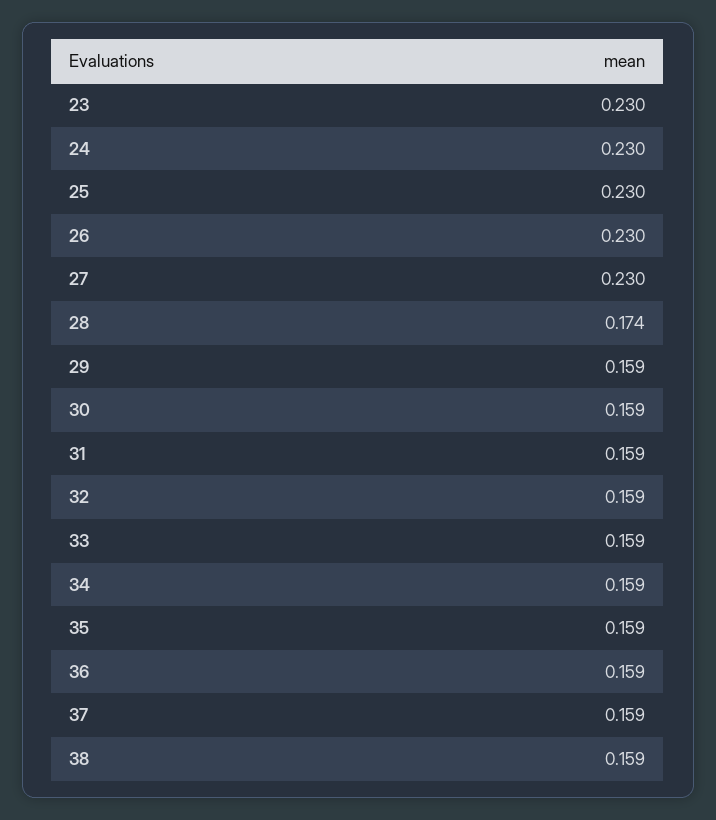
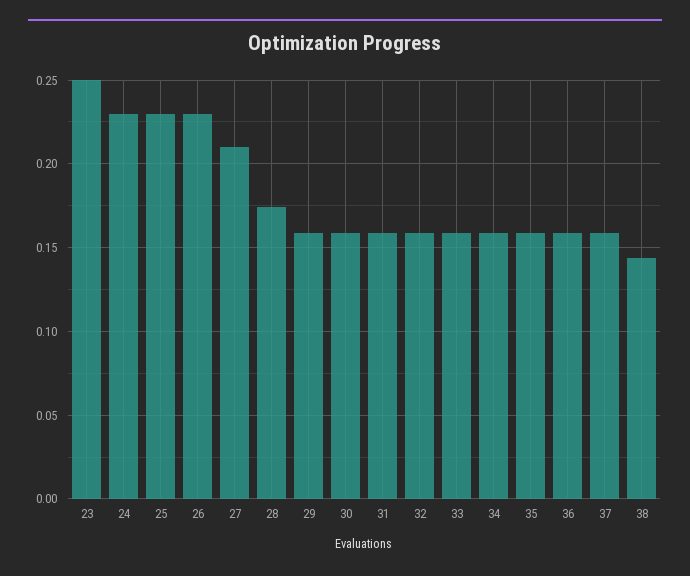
23: 0.23 -> 0.25
27: 0.23 -> 0.21
38: 0.159 -> 0.145

